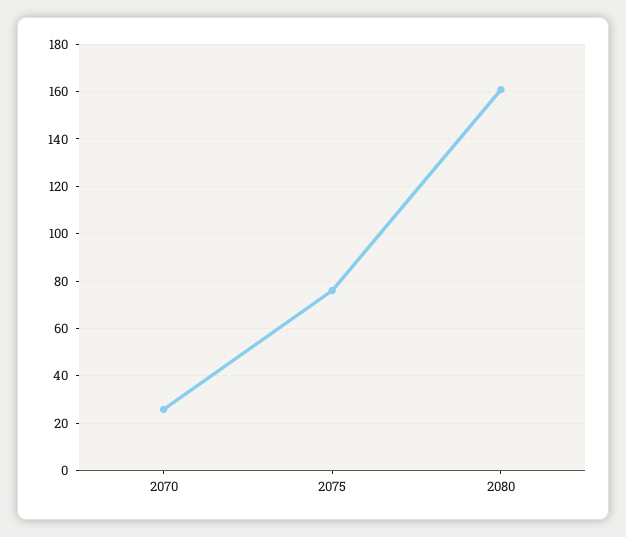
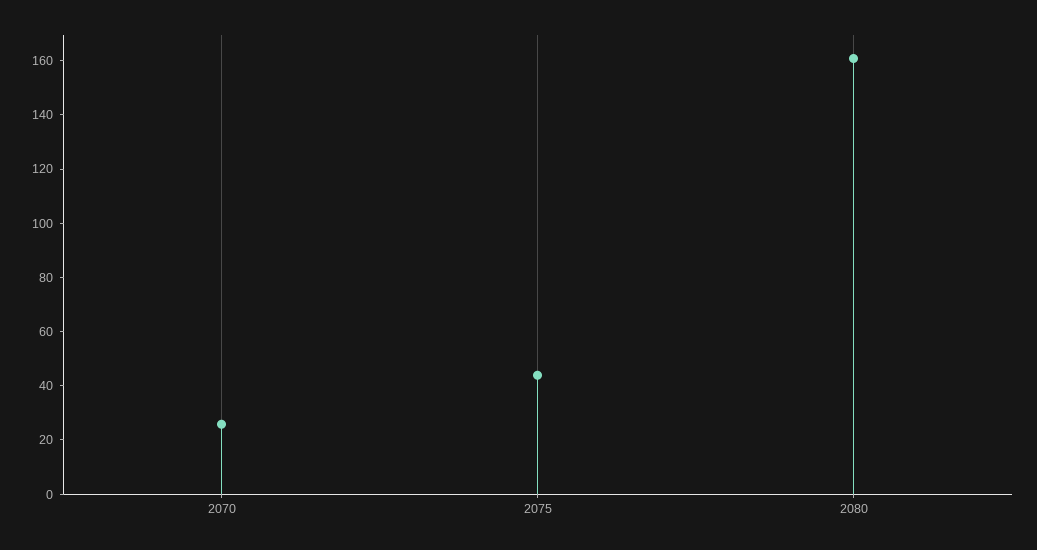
2075: 75 -> 45

